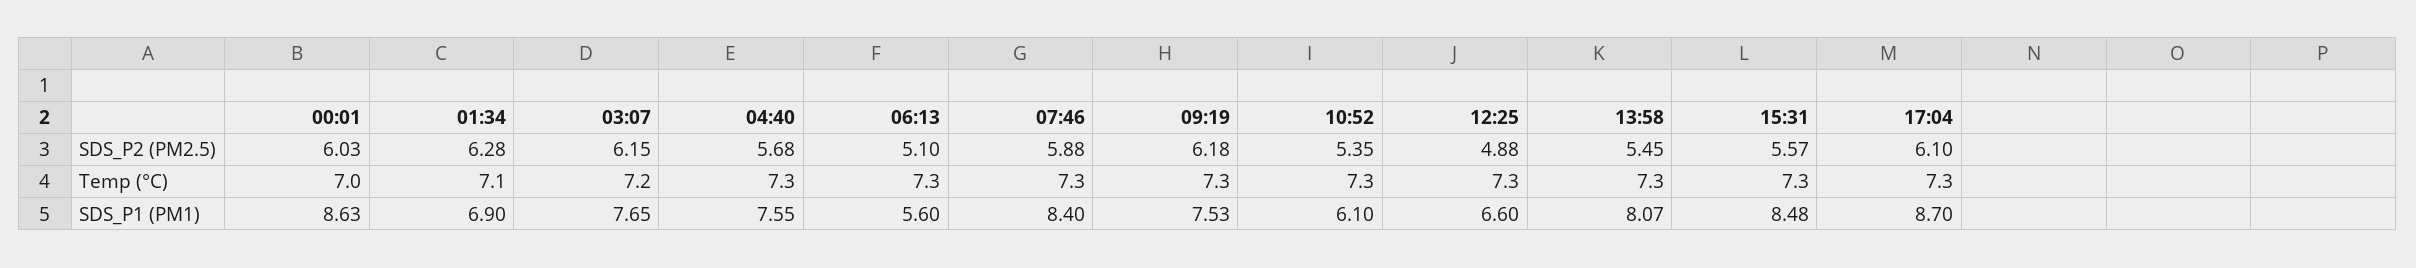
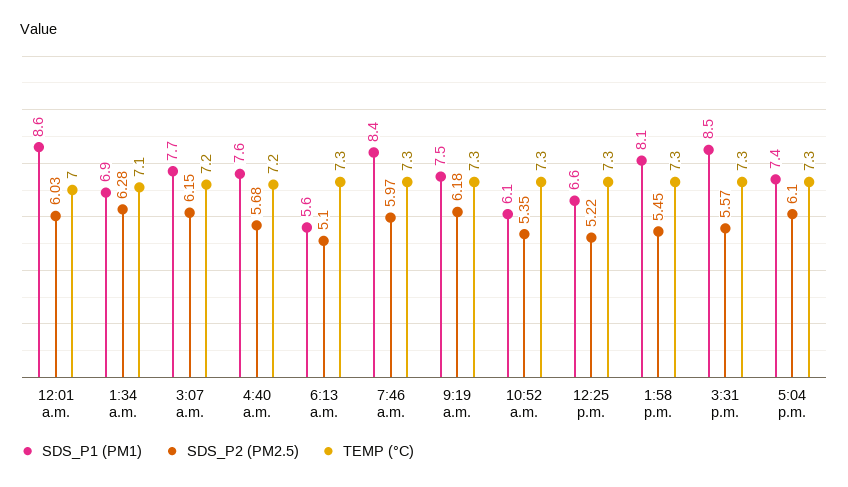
SDS_P2 (PM2.5), 07:46: 5.88 -> 5.97
SDS_P2 (PM2.5), 12:25: 4.88 -> 5.22
Temp (°C), 04:40: 7.3 -> 7.2
SDS_P1 (PM1), 17:04: 8.7 -> 7.4

